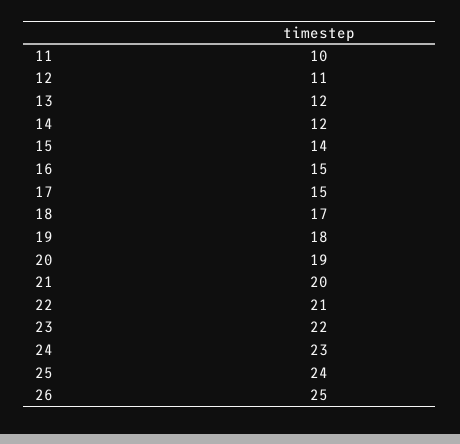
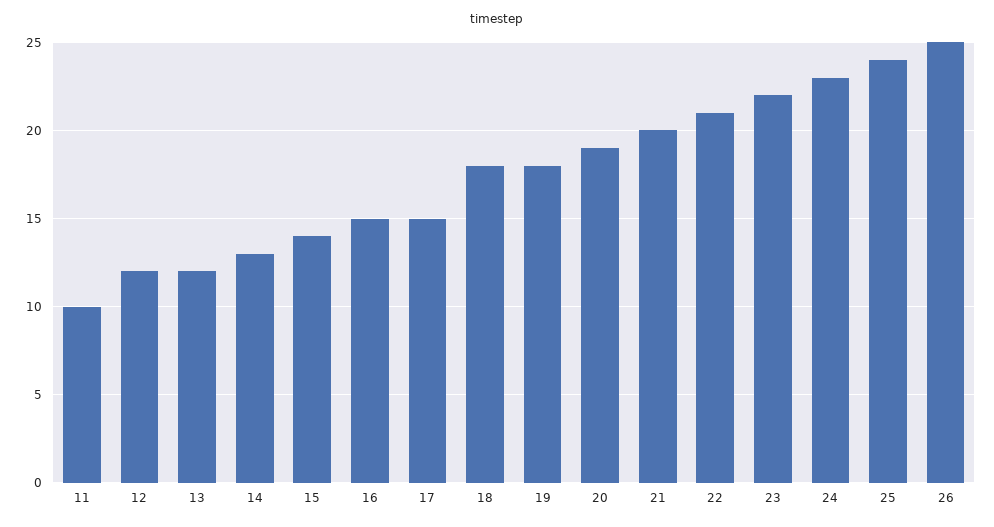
12: 11 -> 12
14: 12 -> 13
18: 17 -> 18

